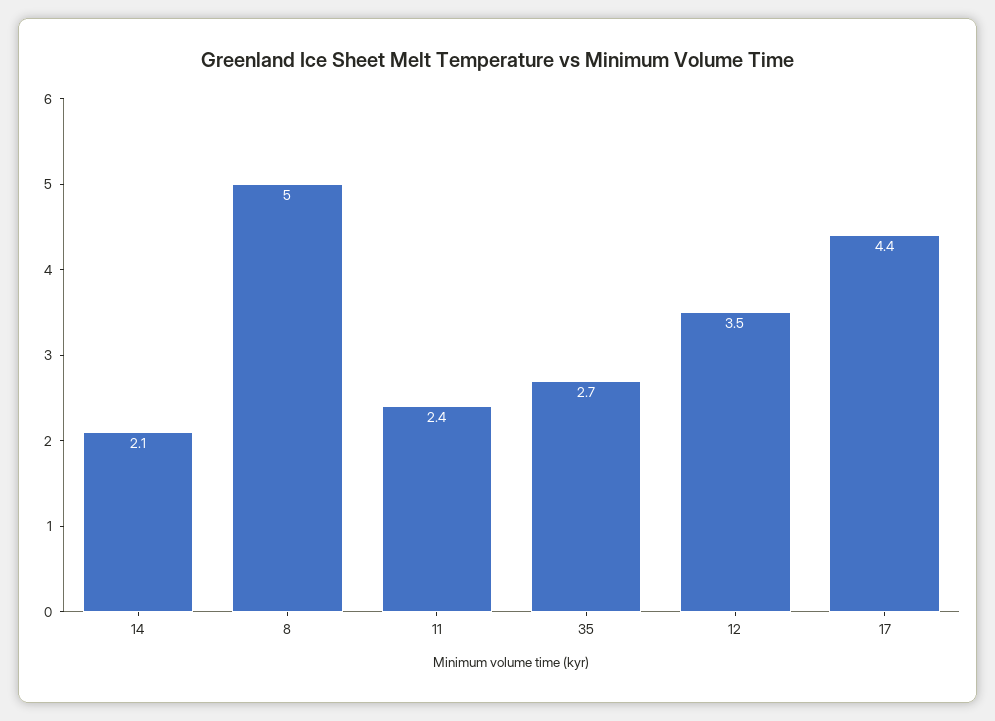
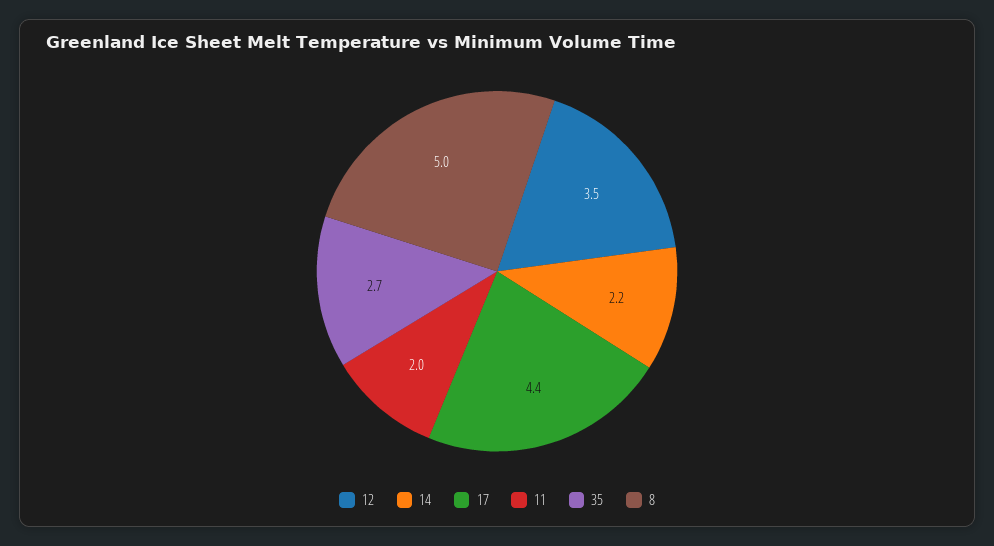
14: 2.1 -> 2.2
11: 2.4 -> 2

